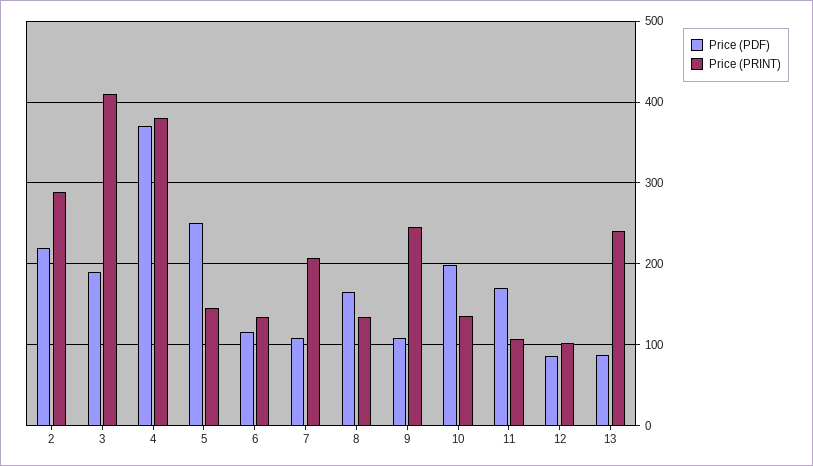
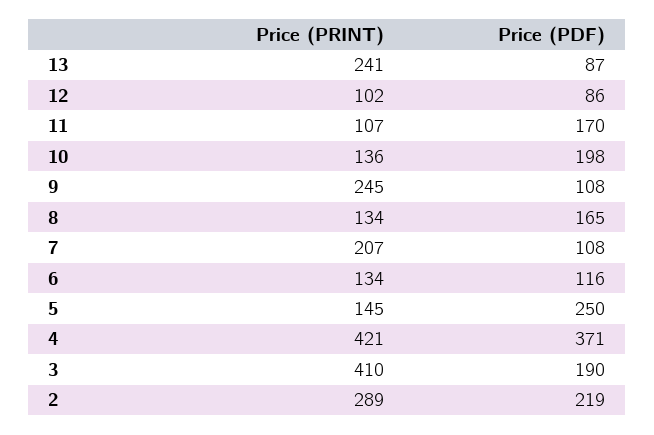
Price (PRINT), 4: 380 -> 421

